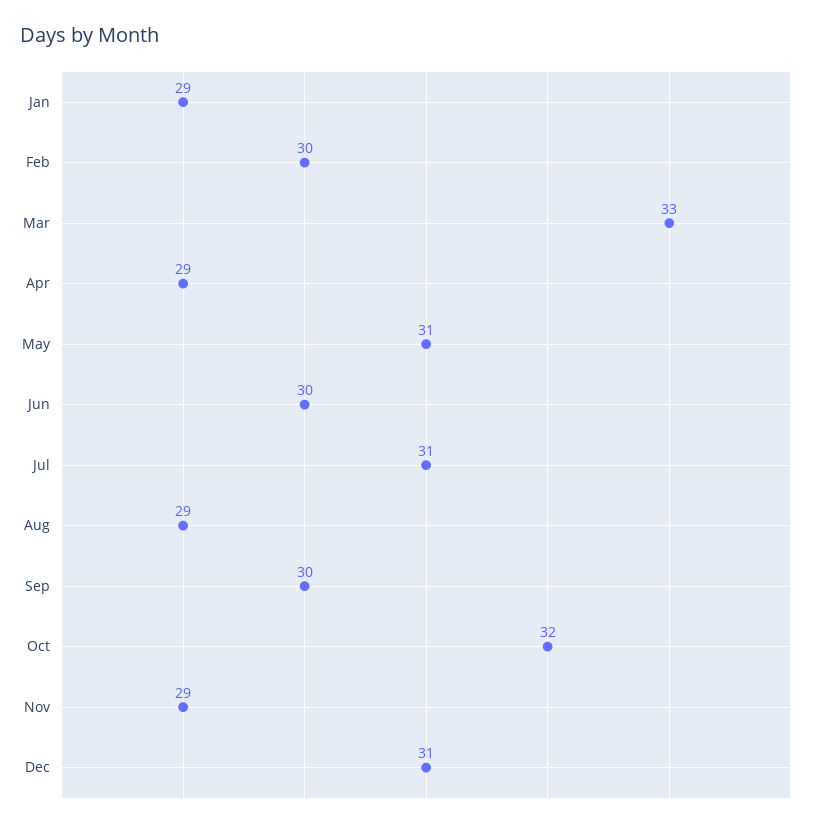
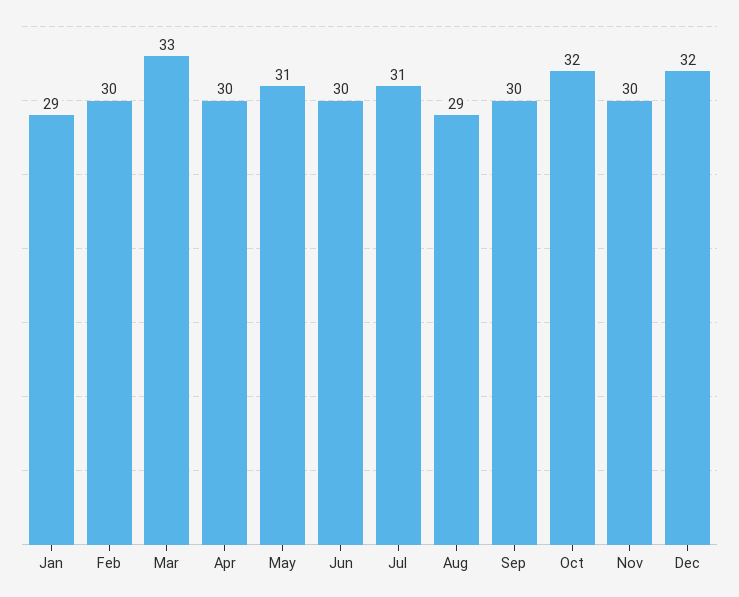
Apr: 29 -> 30
Nov: 29 -> 30
Dec: 31 -> 32

